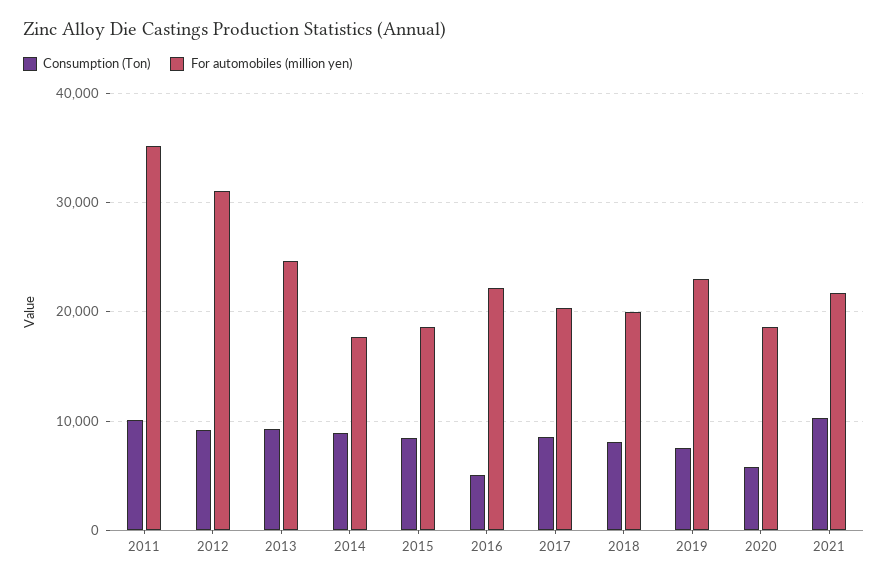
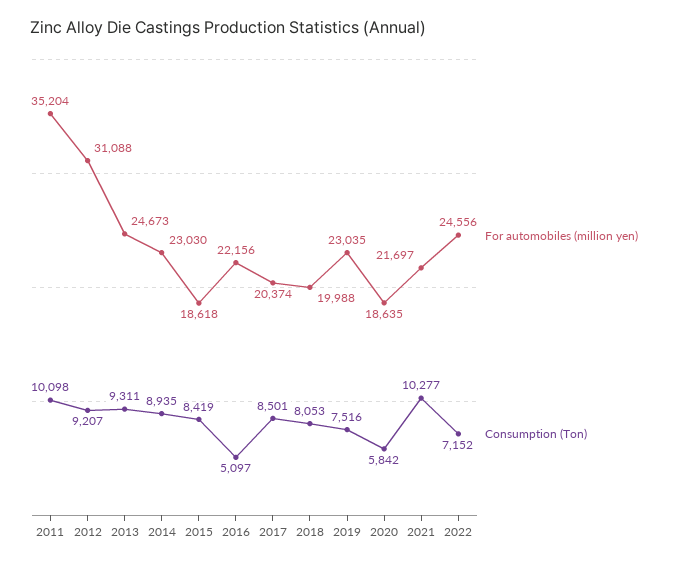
For automobiles (million yen), 2014: 18000 -> 23030
For automobiles (million yen), 2022: none -> 24556
Consumption (Ton), 2022: none -> 7152

